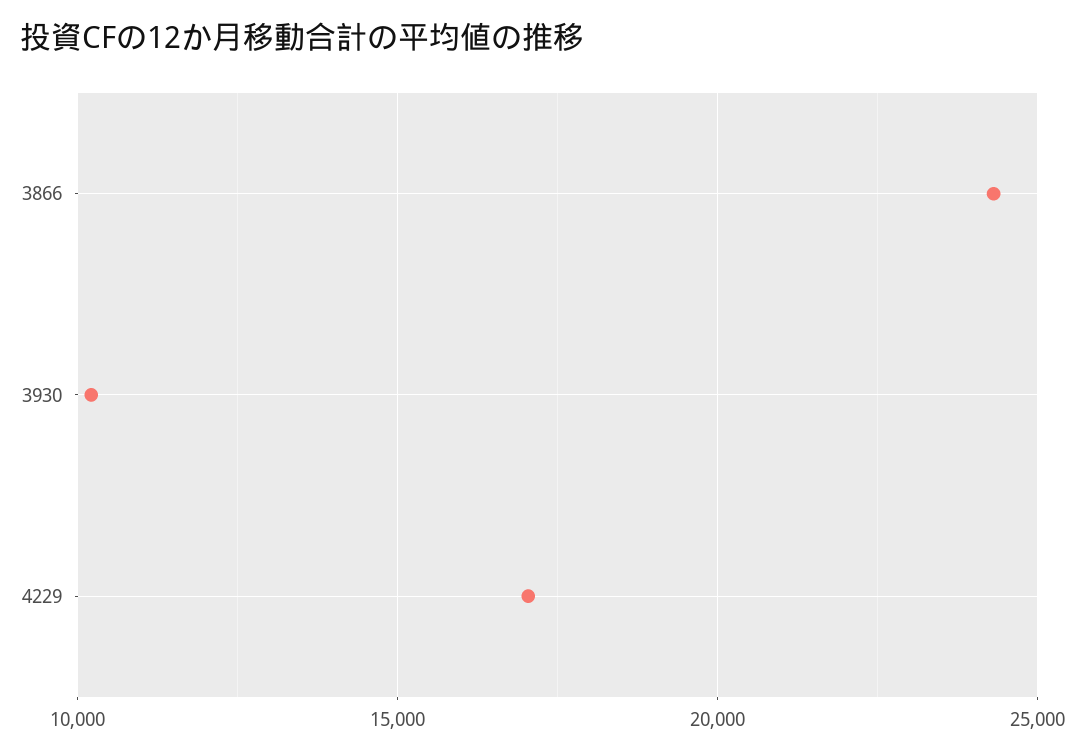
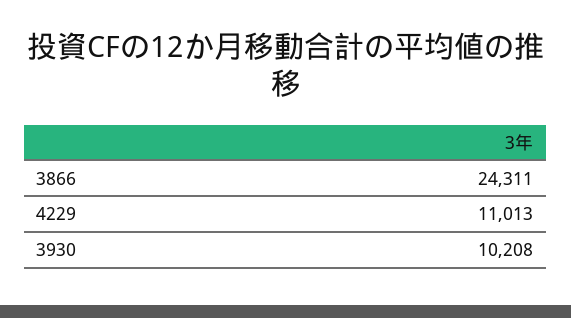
4229: 17000 -> 11013

